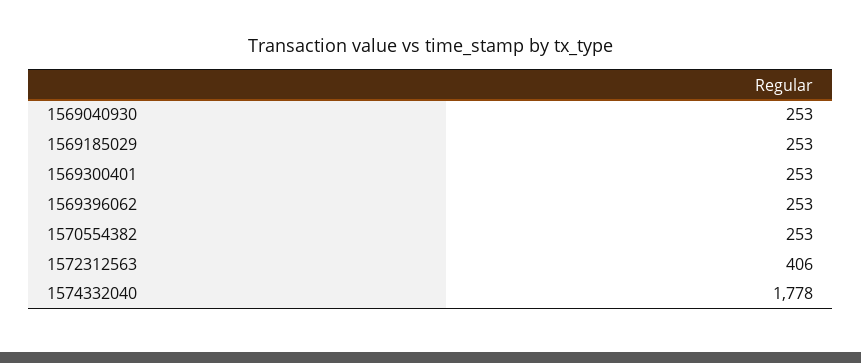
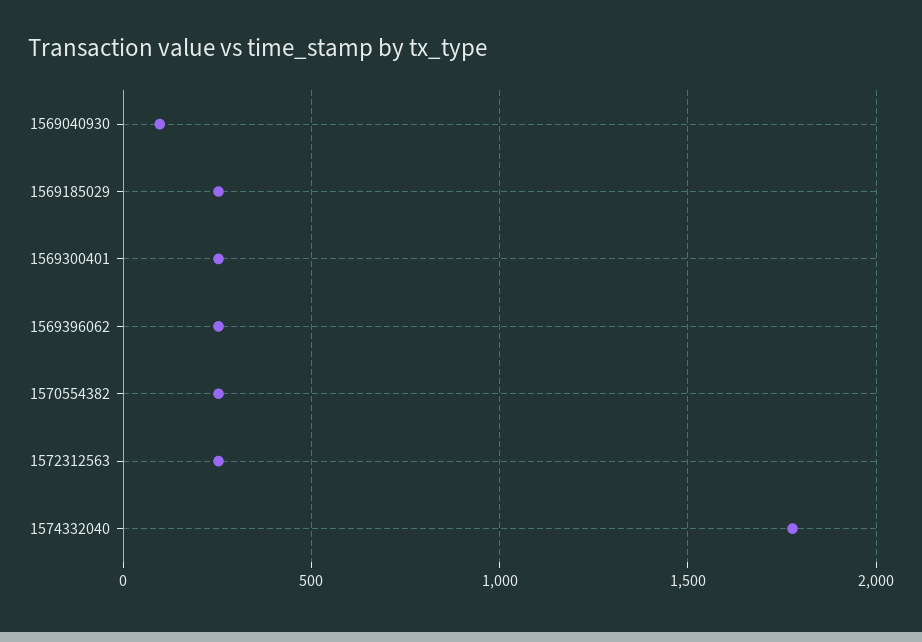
1569040930: 253 -> 100
1572312563: 406 -> 250

